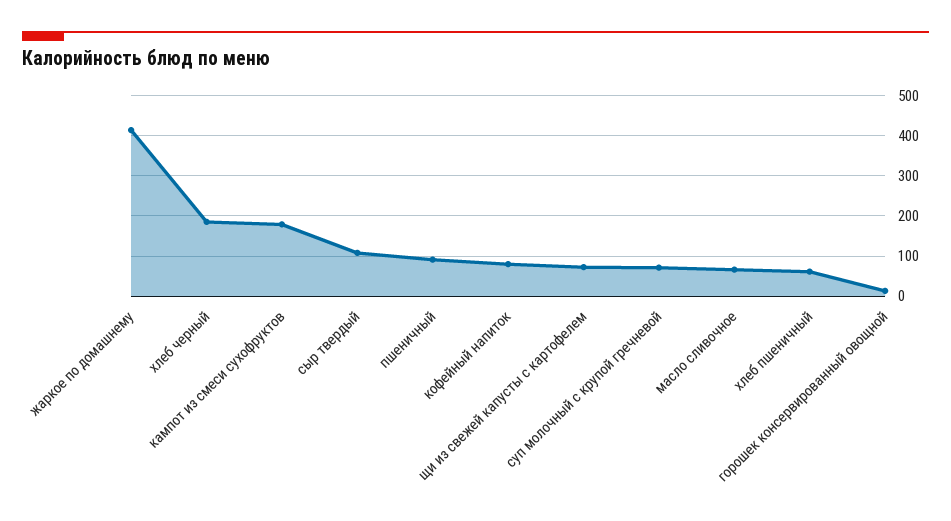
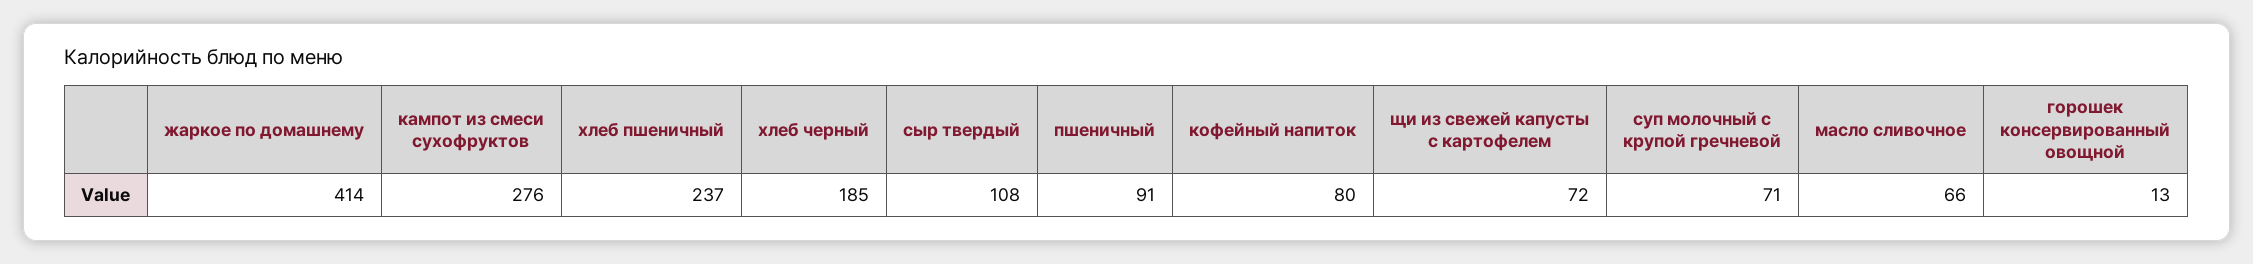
кампот из смеси сухофруктов: 180 -> 276
хлеб пшеничный: 60 -> 237

